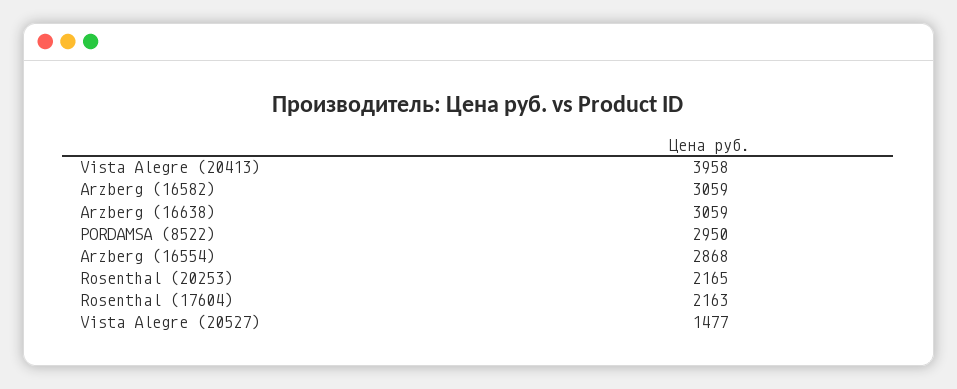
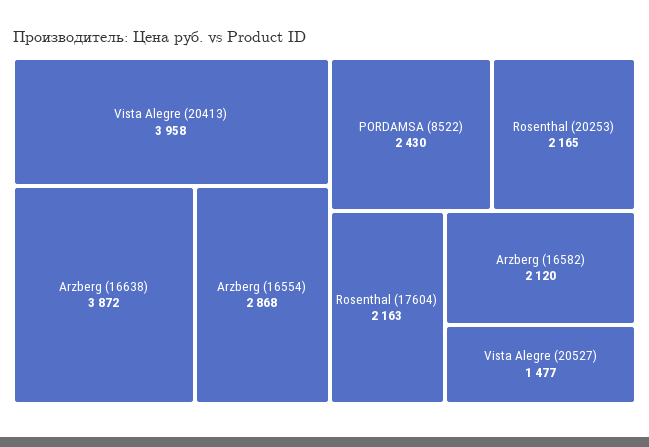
Arzberg (16582): 3059 -> 2120
Arzberg (16638): 3059 -> 3872
PORDAMSA (8522): 2950 -> 2430

